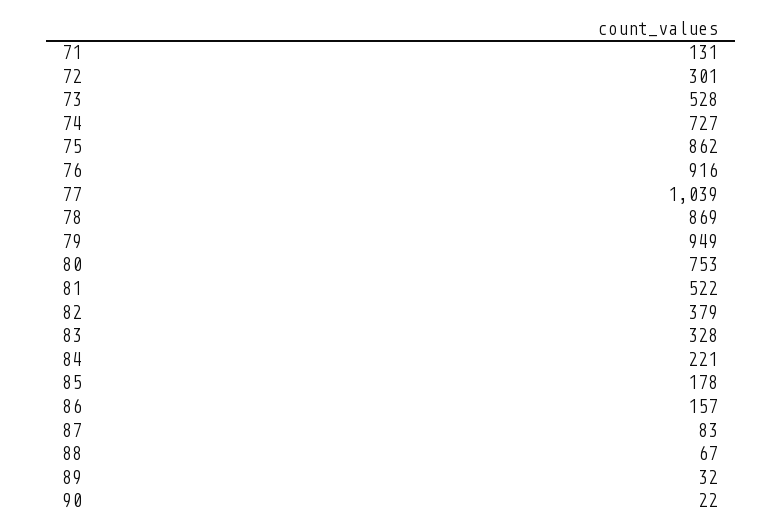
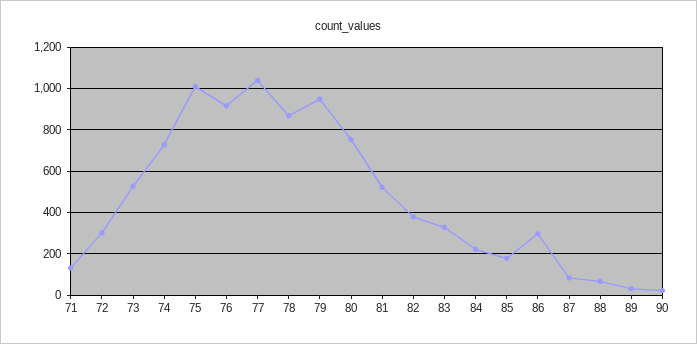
75: 862 -> 1000
86: 157 -> 300

